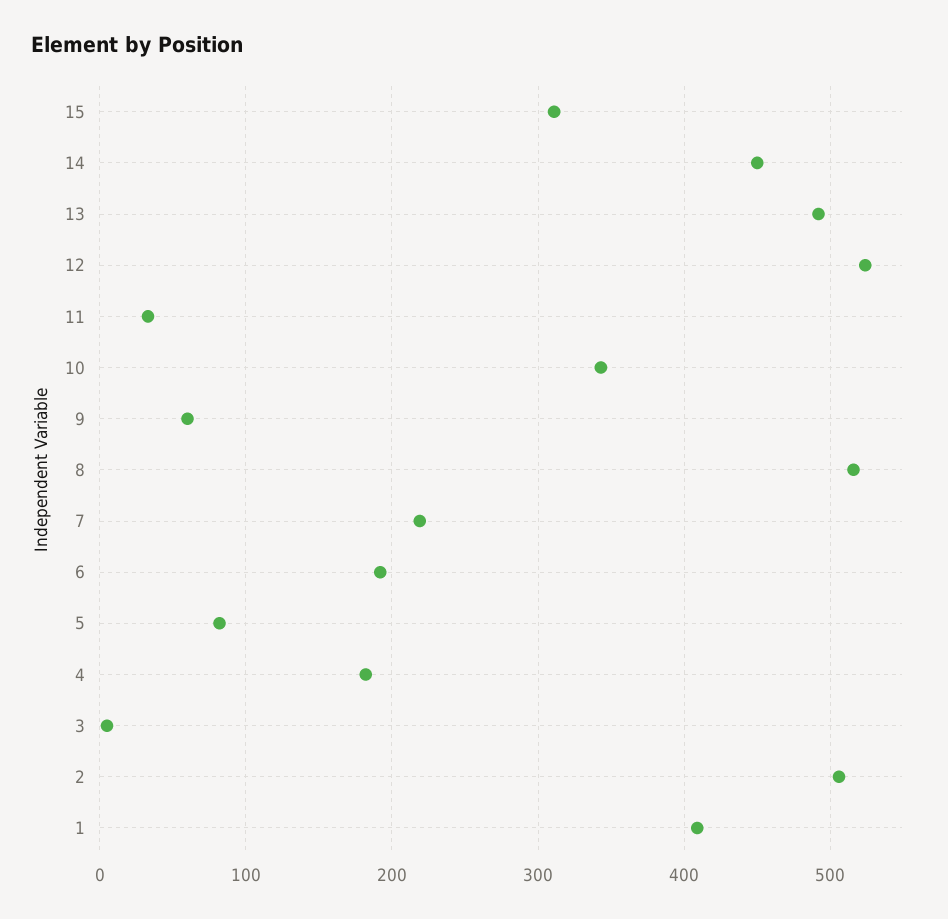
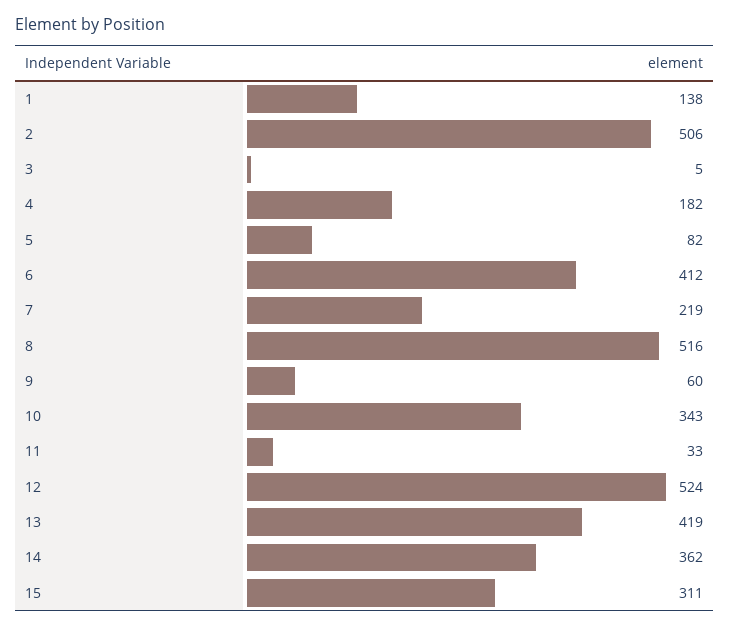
14: 450 -> 362
13: 490 -> 419
6: 190 -> 412
1: 410 -> 138

